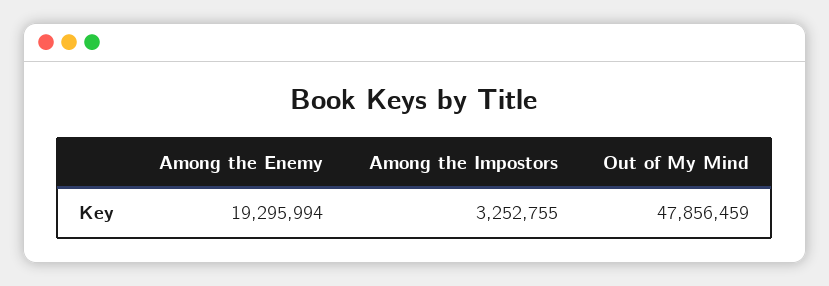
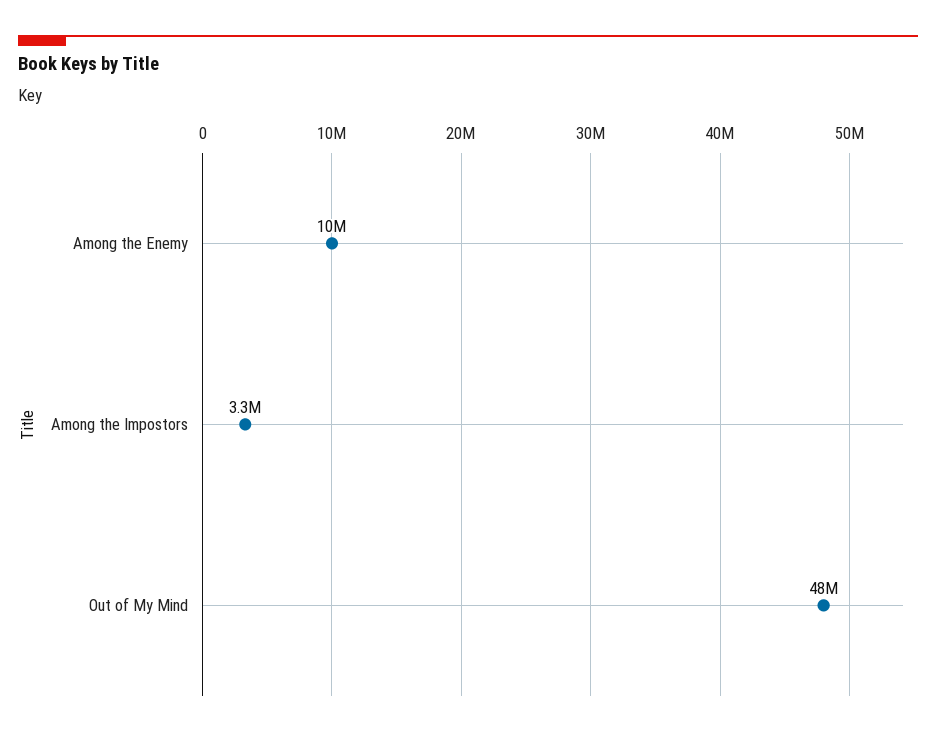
Among the Enemy: 19295994 -> 10000000

